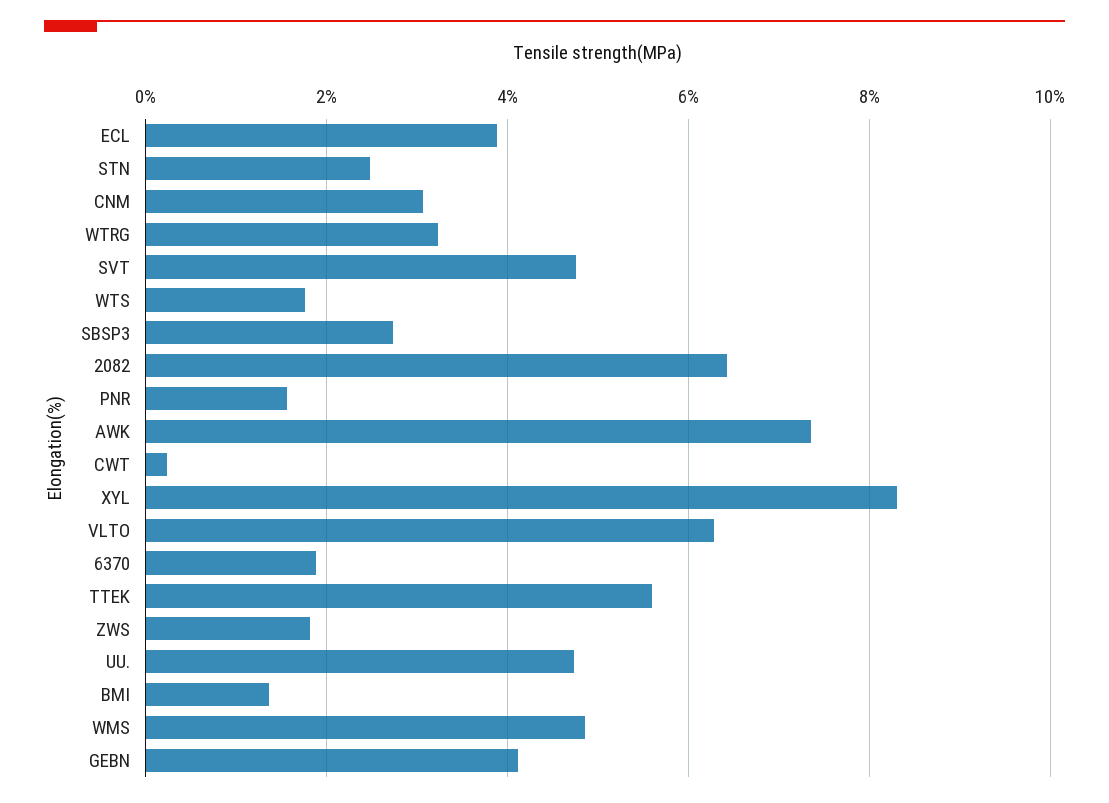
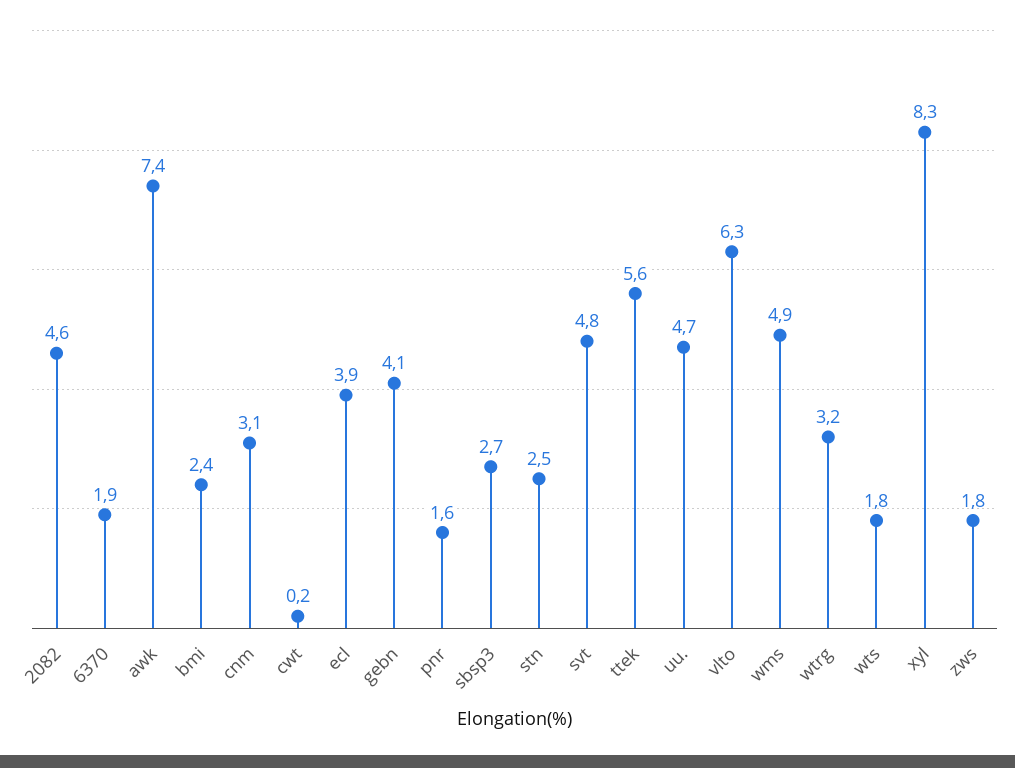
2082: 6.4 -> 4.6
BMI: 1.4 -> 2.4

